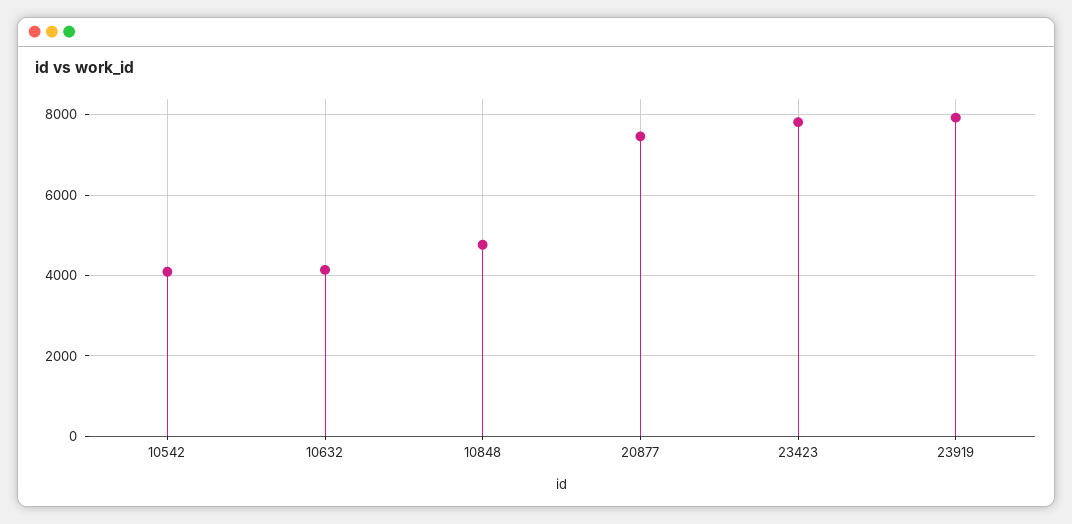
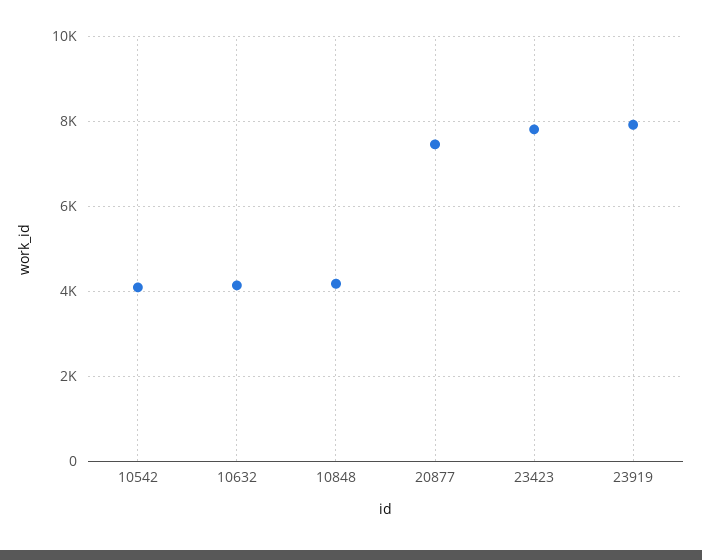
10848: 4800 -> 4200

